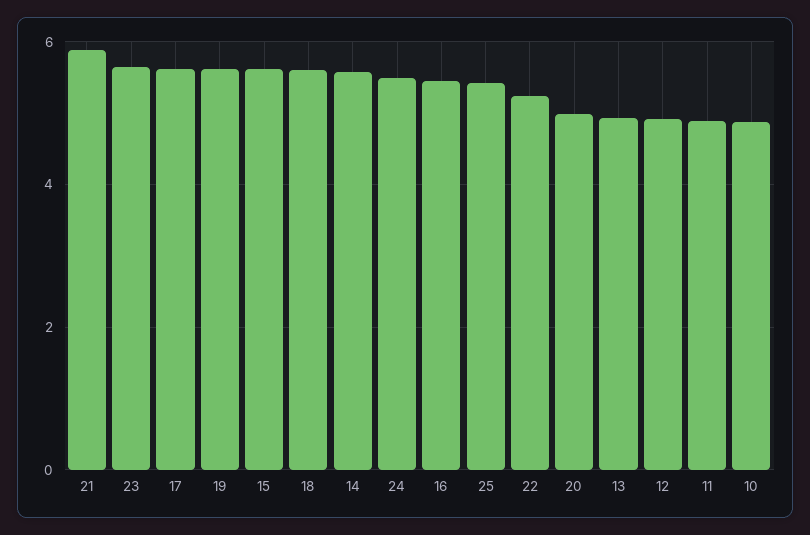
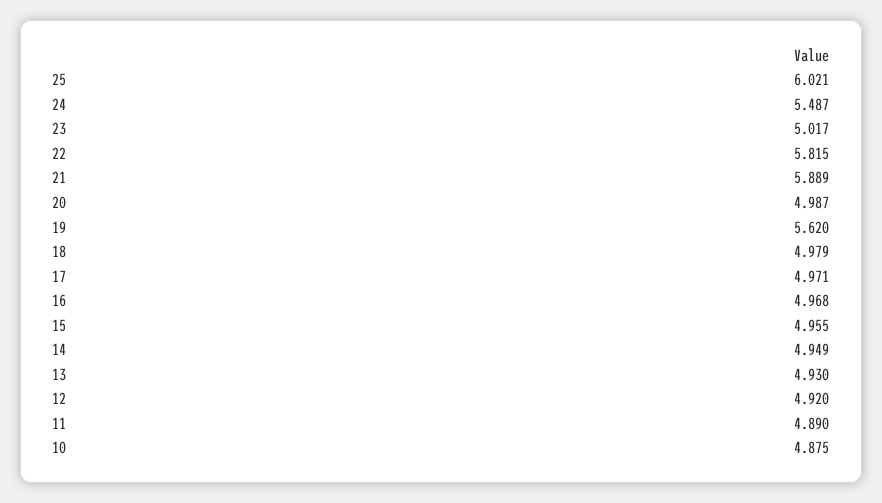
23: 5.6 -> 5.017
17: 5.6 -> 4.971
15: 5.6 -> 4.955
18: 5.6 -> 4.979
14: 5.6 -> 4.949
16: 5.4 -> 4.968
25: 5.4 -> 6.021
22: 5.2 -> 5.815

